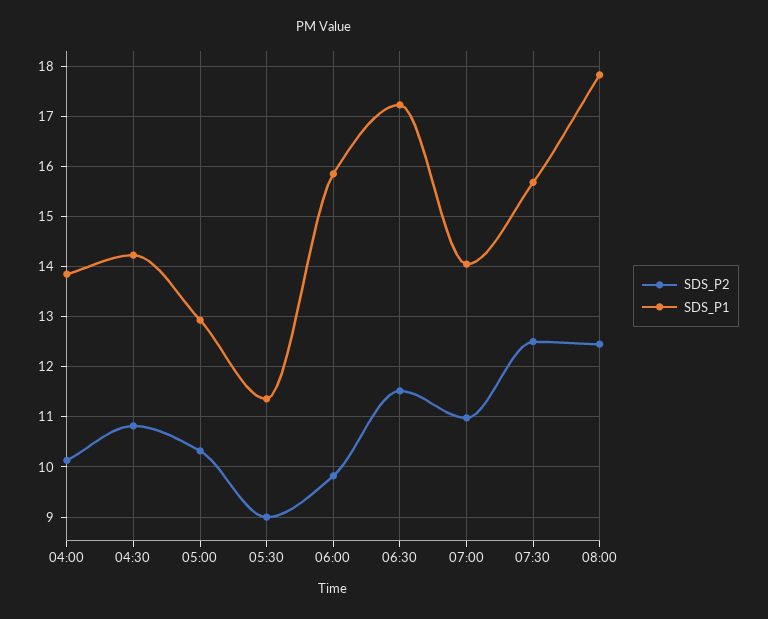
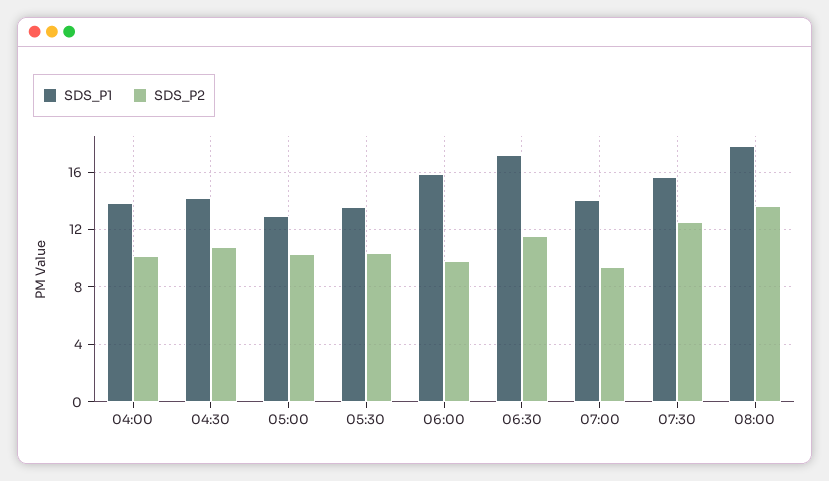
SDS_P2, 05:30: 9 -> 10.5
SDS_P1, 05:30: 11.4 -> 13.5
SDS_P2, 07:00: 11 -> 9.5
SDS_P2, 08:00: 12.4 -> 13.5

